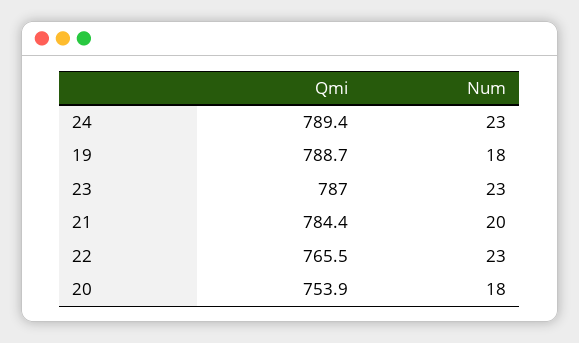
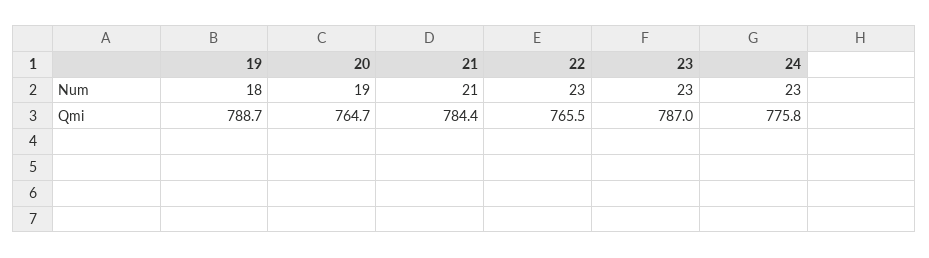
Qmi, 24: 789.4 -> 775.8
Num, 21: 20 -> 21
Qmi, 20: 753.9 -> 764.7
Num, 20: 18 -> 19

